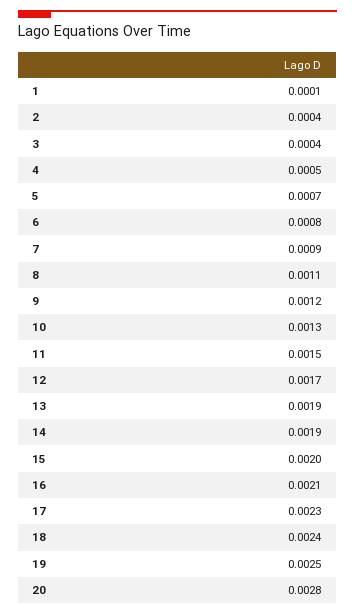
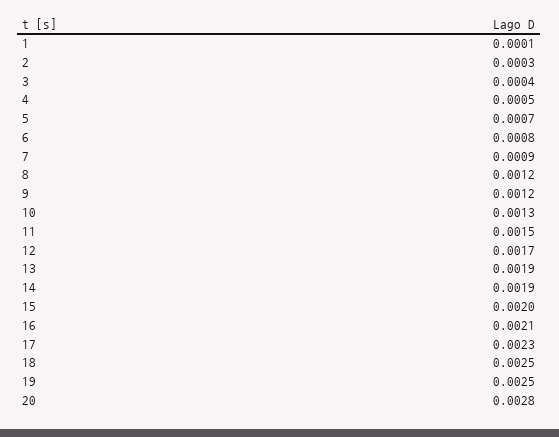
2: 0.0004 -> 0.0003
8: 0.0011 -> 0.0012
18: 0.0024 -> 0.0025

